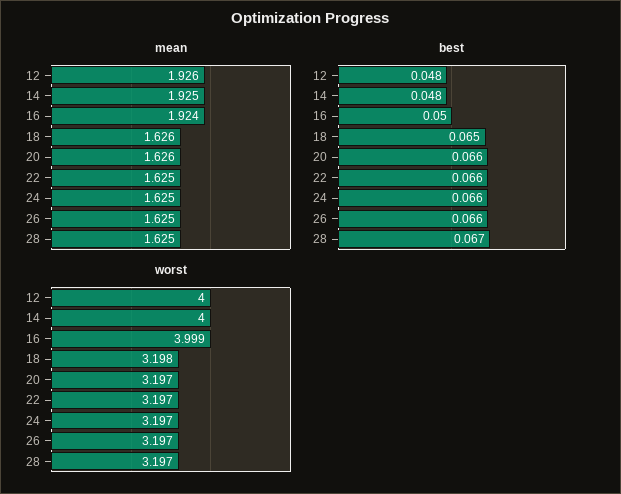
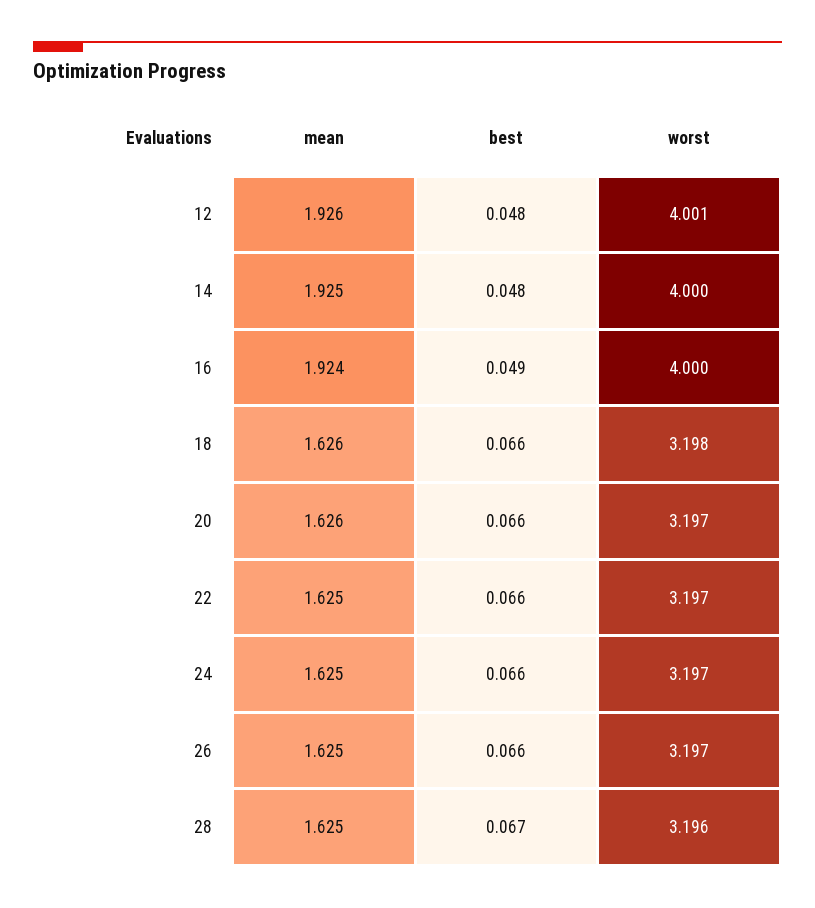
best, 16: 0.05 -> 0.049
best, 18: 0.065 -> 0.066
worst, 12: 4 -> 4.001
worst, 16: 3.999 -> 4
worst, 28: 3.197 -> 3.196

